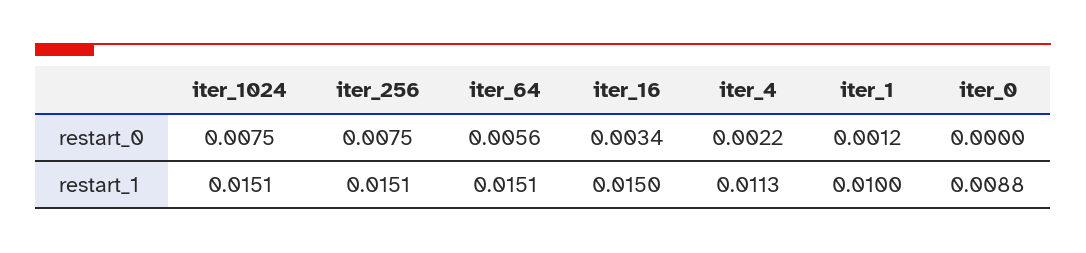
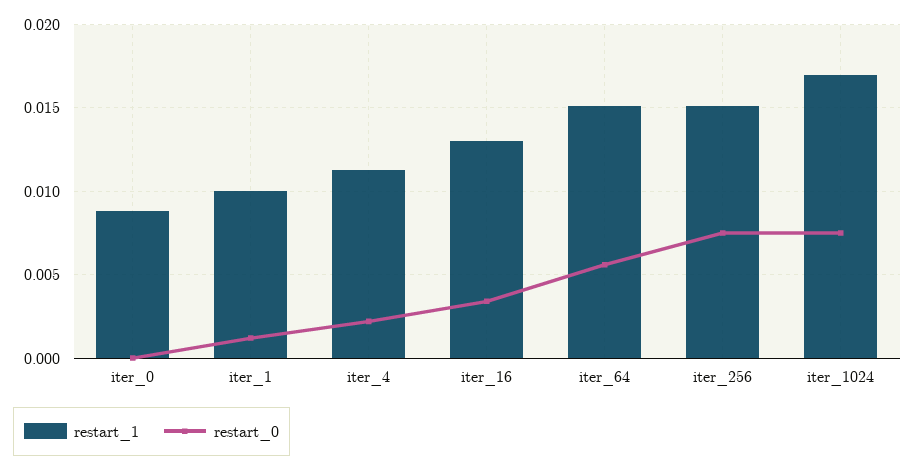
restart_1, iter_1024: 0.0151 -> 0.017
restart_1, iter_16: 0.015 -> 0.013

